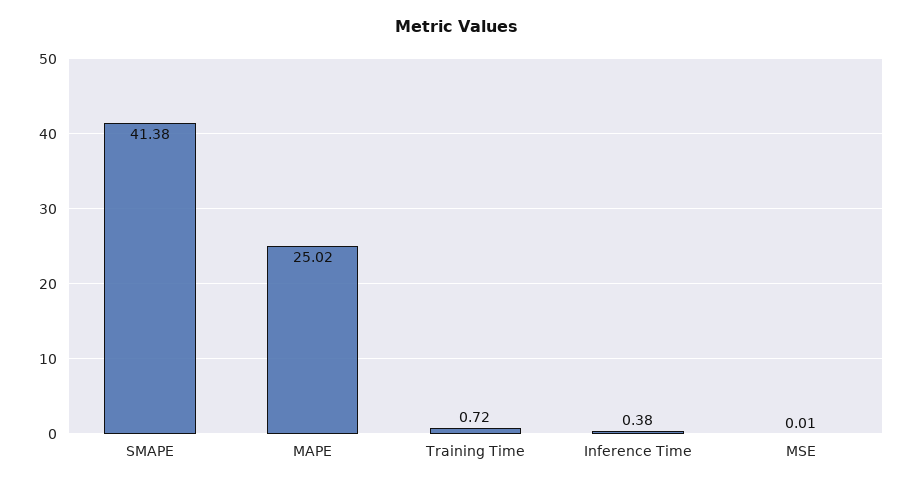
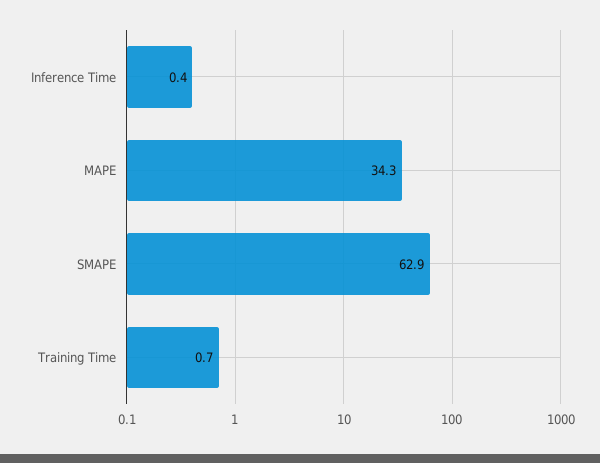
SMAPE: 41.38 -> 62.9
MAPE: 25.02 -> 34.3
MSE: 0.01 -> none

